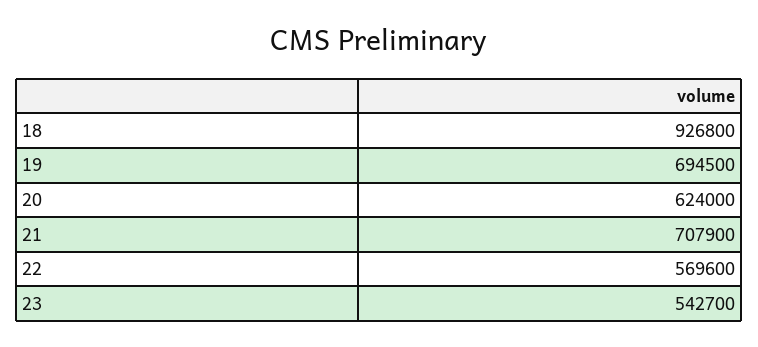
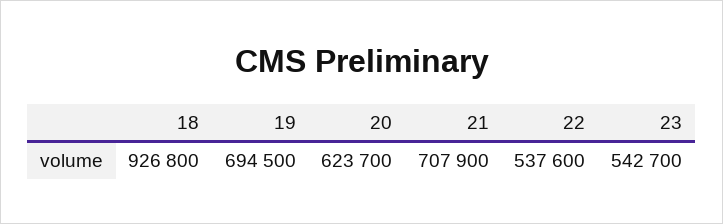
20: 624000 -> 623700
22: 569600 -> 537600

